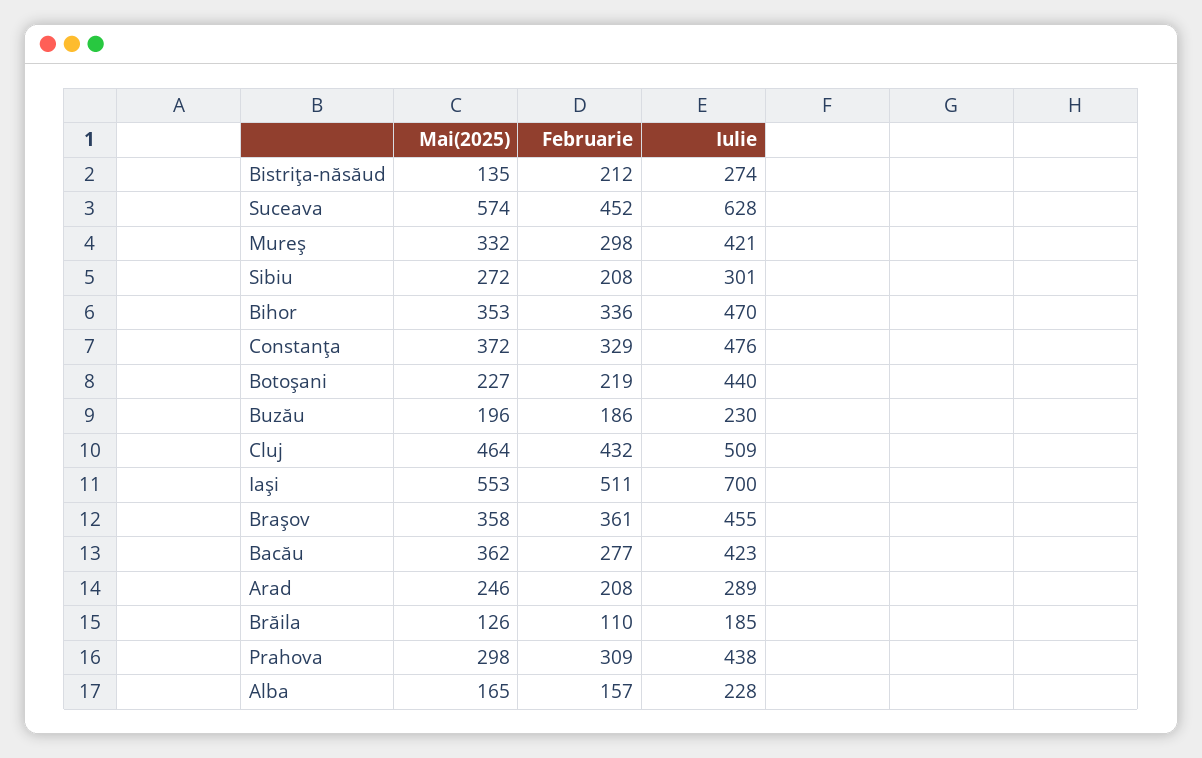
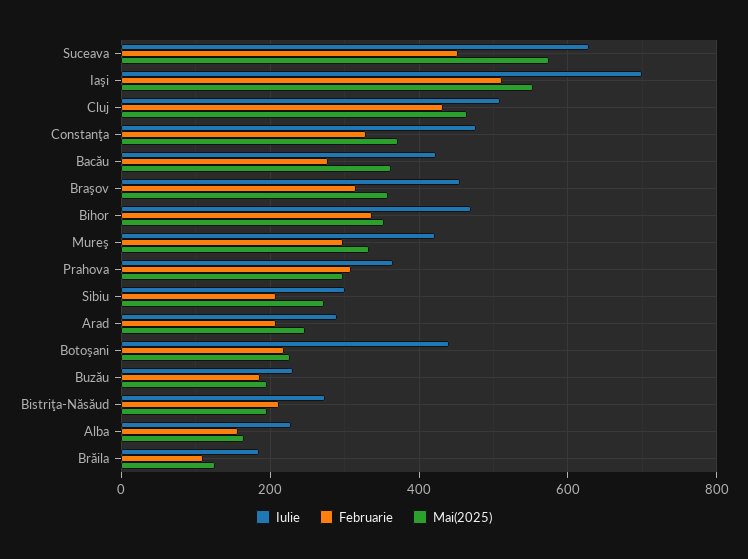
Mai(2025), Bistriţa-năsăud: 135 -> 200
Februarie, Braşov: 361 -> 320
Iulie, Prahova: 438 -> 360

